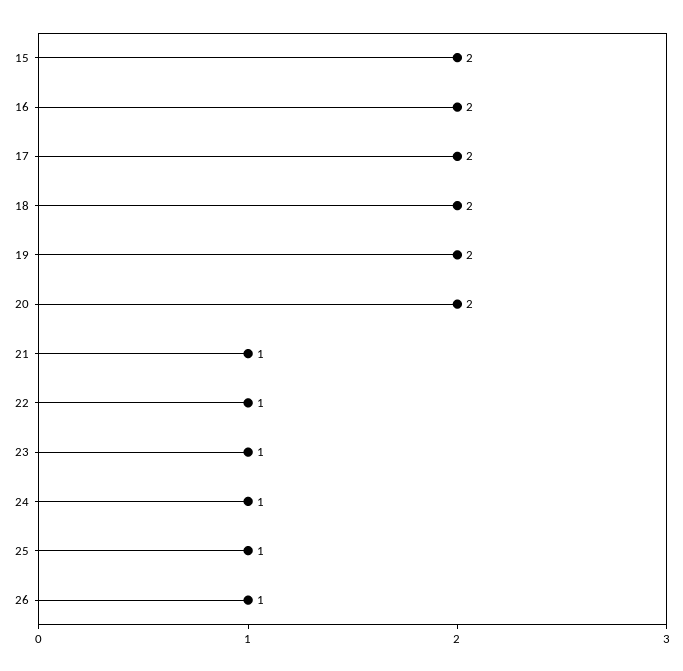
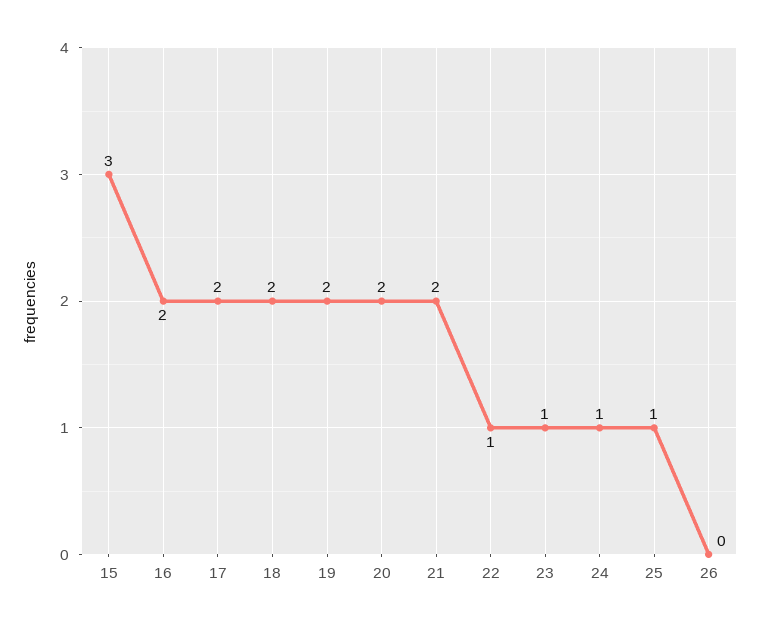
15: 2 -> 3
21: 1 -> 2
26: 1 -> 0

